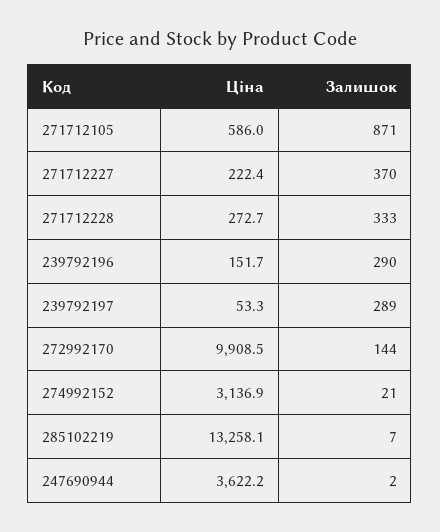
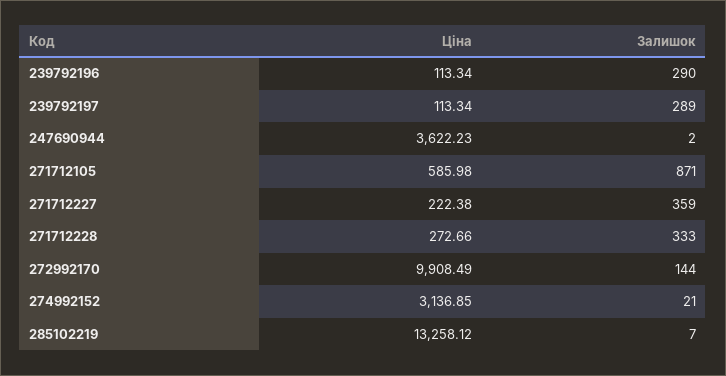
Залишок, 271712227: 370 -> 359
Ціна, 239792196: 151.7 -> 113.34
Ціна, 239792197: 53.3 -> 113.34

